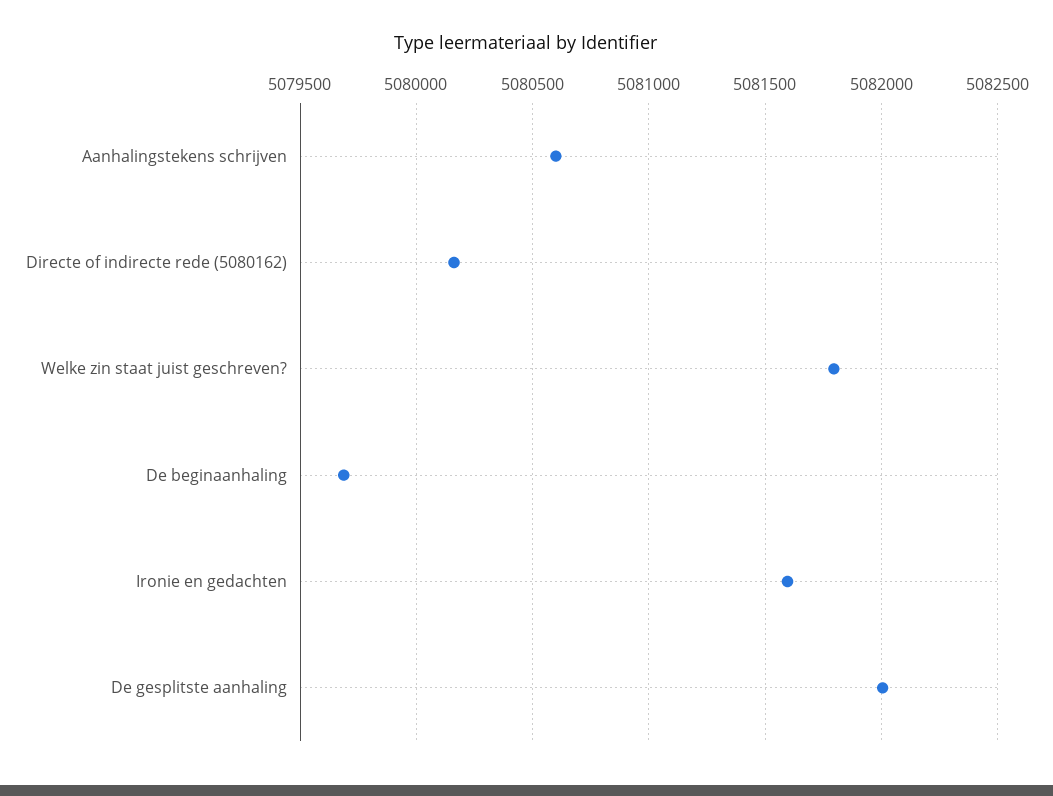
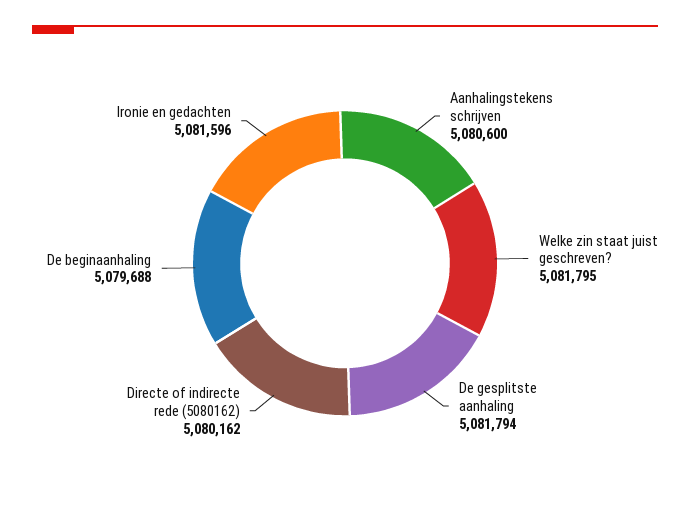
De gesplitste aanhaling: 5082000 -> 5081794

